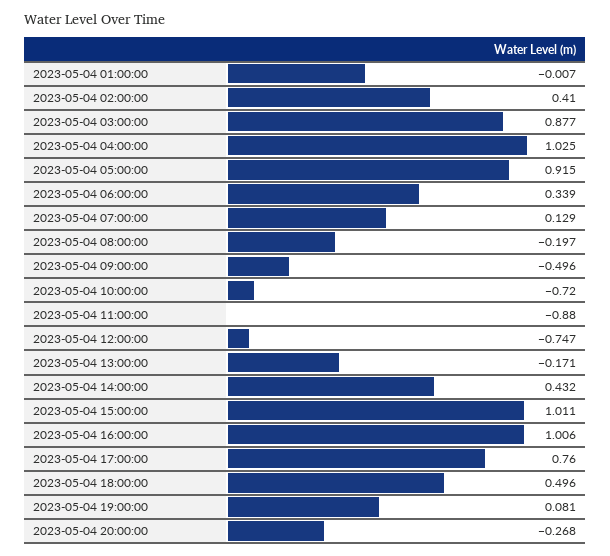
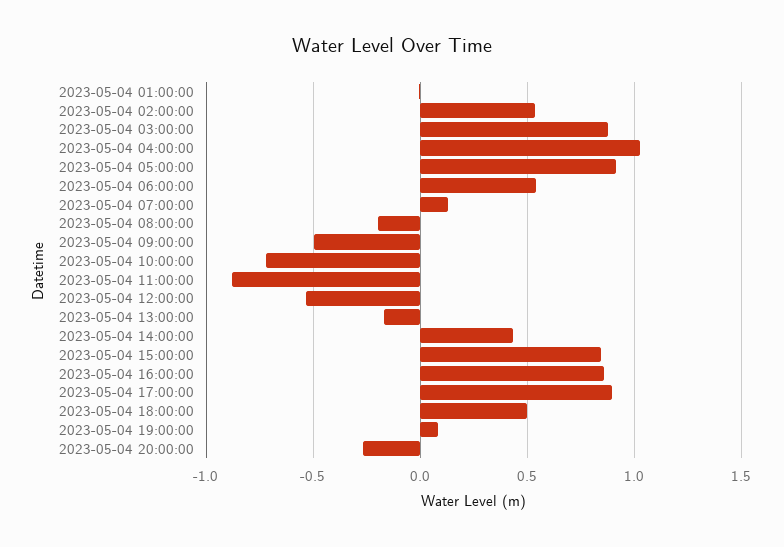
2023-05-04 02:00:00: 0.41 -> 0.55
2023-05-04 06:00:00: 0.339 -> 0.55
2023-05-04 12:00:00: -0.747 -> -0.55
2023-05-04 15:00:00: 1.011 -> 0.85
2023-05-04 16:00:00: 1.006 -> 0.85
2023-05-04 17:00:00: 0.76 -> 0.9

